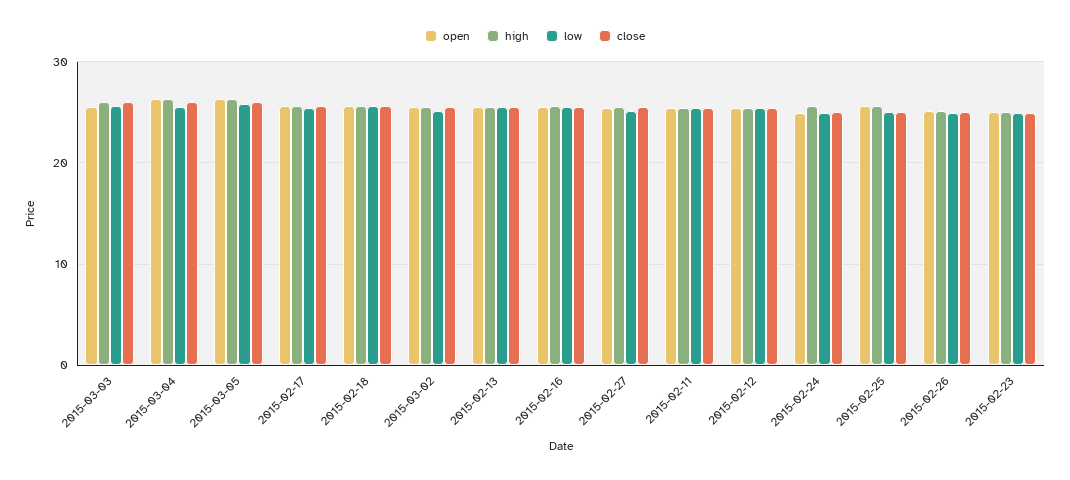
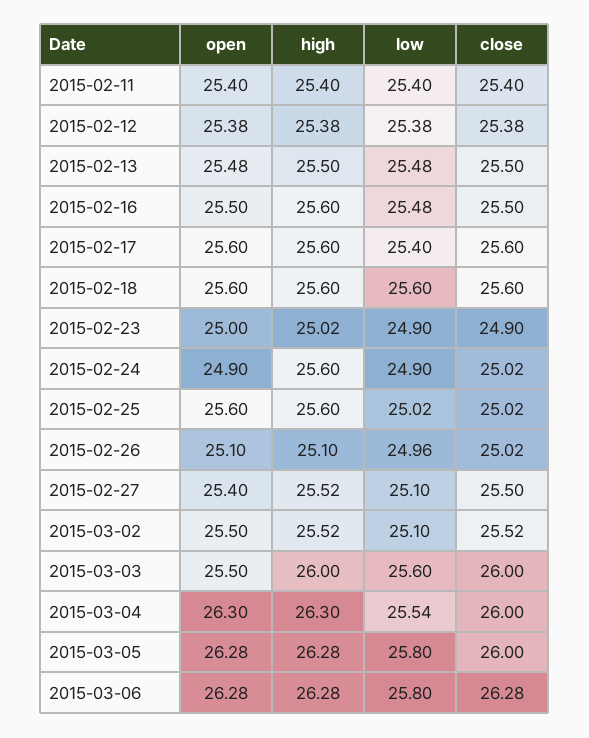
open, 2015-03-06: none -> 26.28
high, 2015-03-06: none -> 26.28
low, 2015-03-06: none -> 25.8
close, 2015-03-06: none -> 26.28

